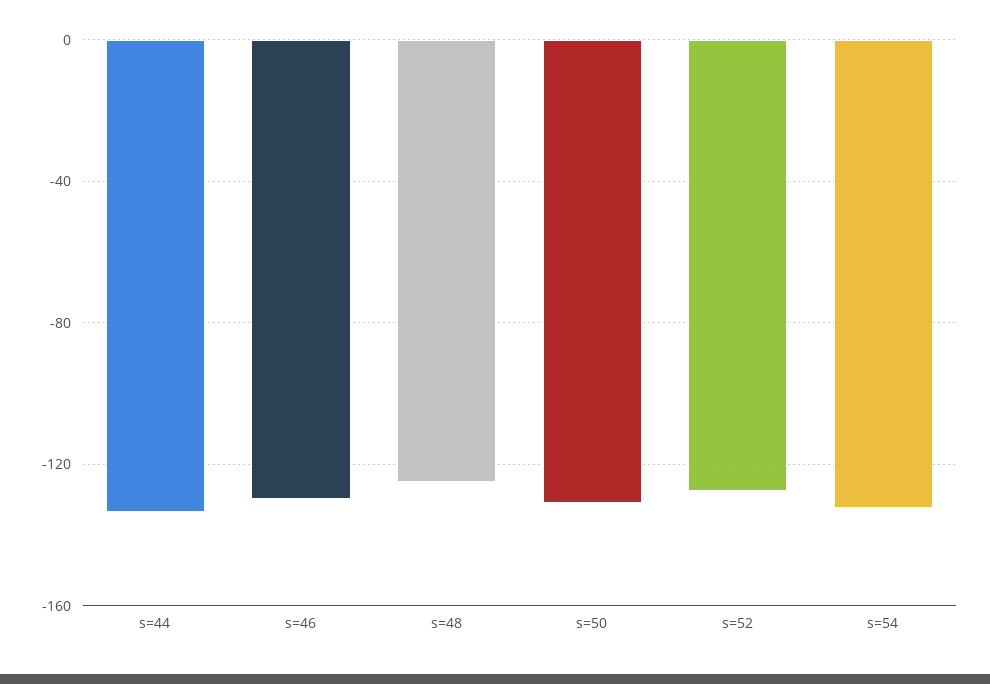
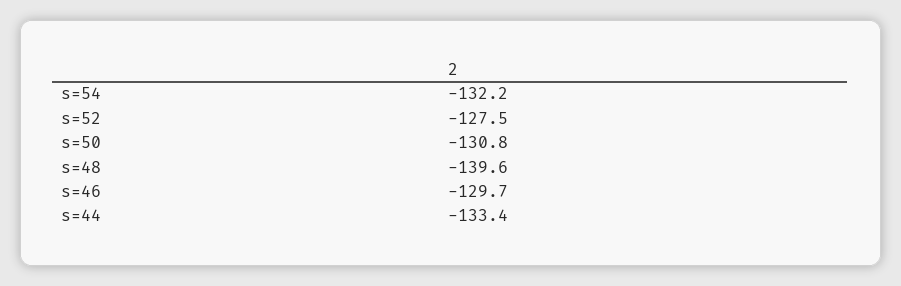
s=48: -125 -> -139.6

